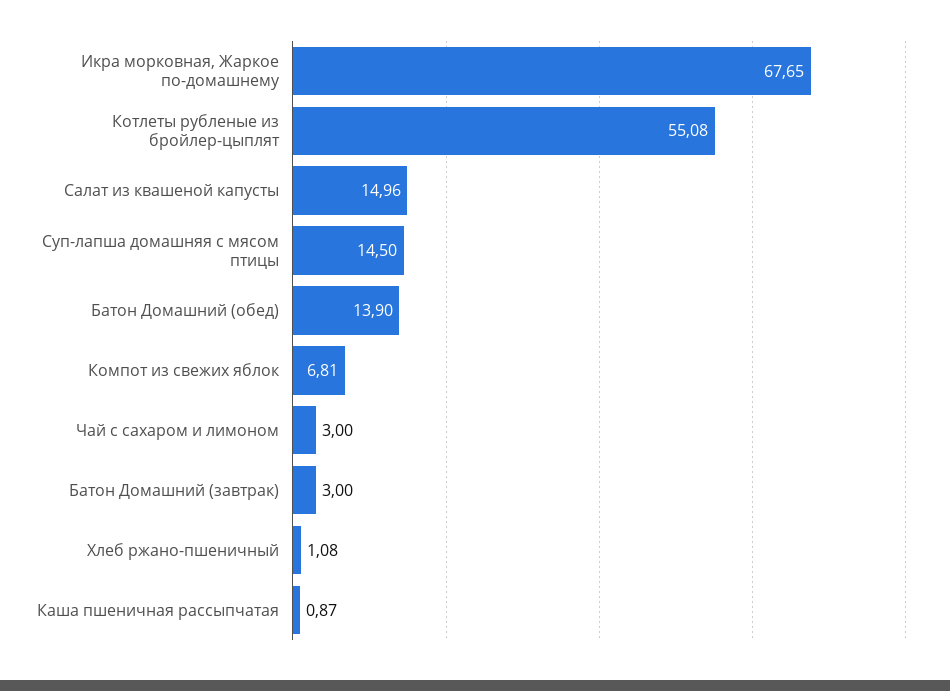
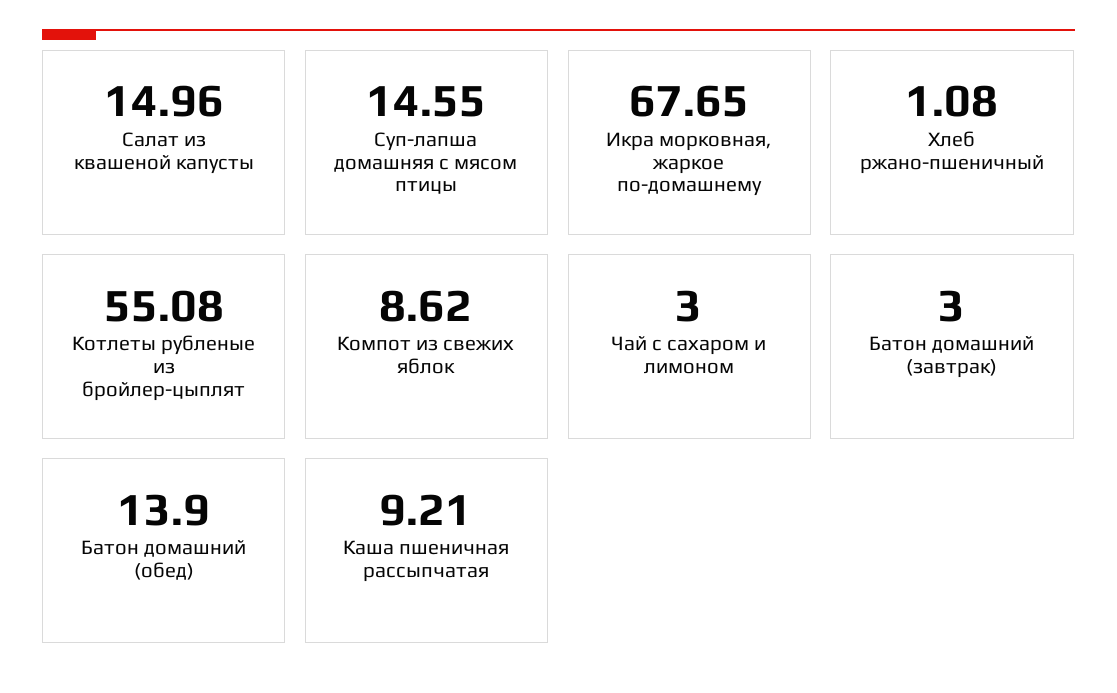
Суп-лапша домашняя с мясом птицы: 14.5 -> 14.55
Компот из свежих яблок: 6.81 -> 8.62
Каша пшеничная рассыпчатая: 0.87 -> 9.21

